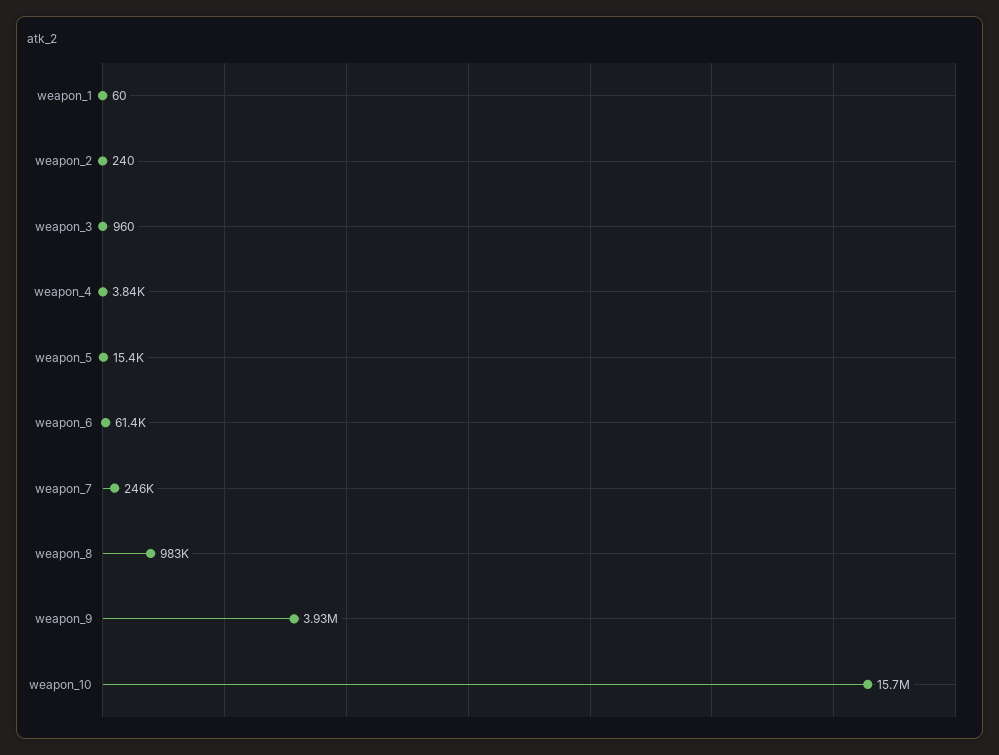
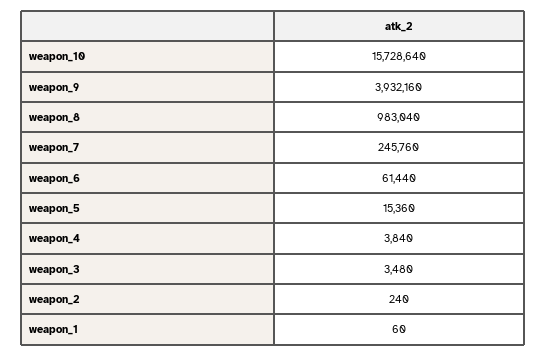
weapon_3: 960 -> 3480

